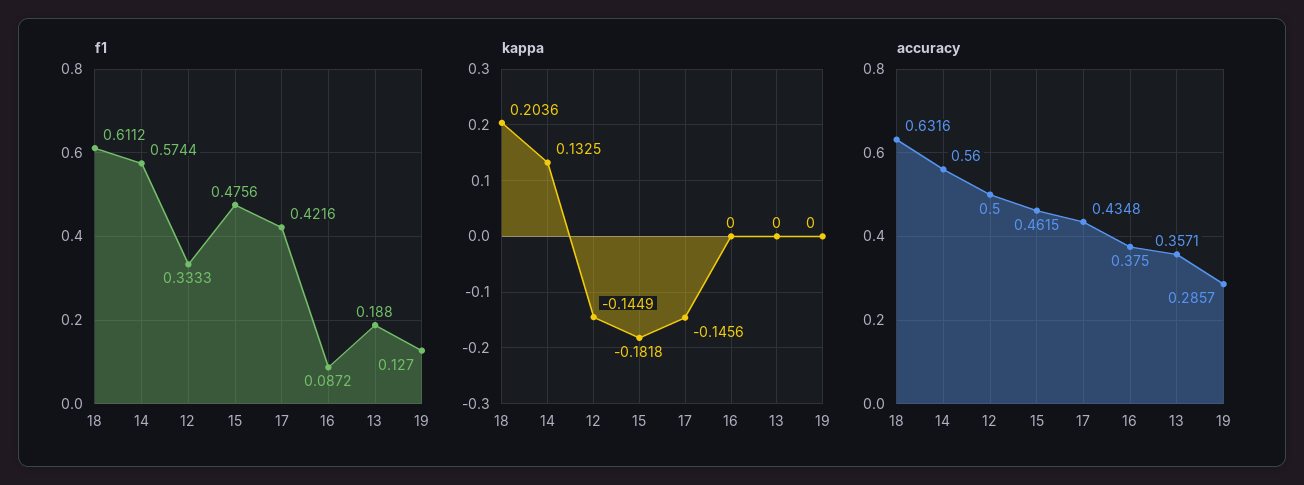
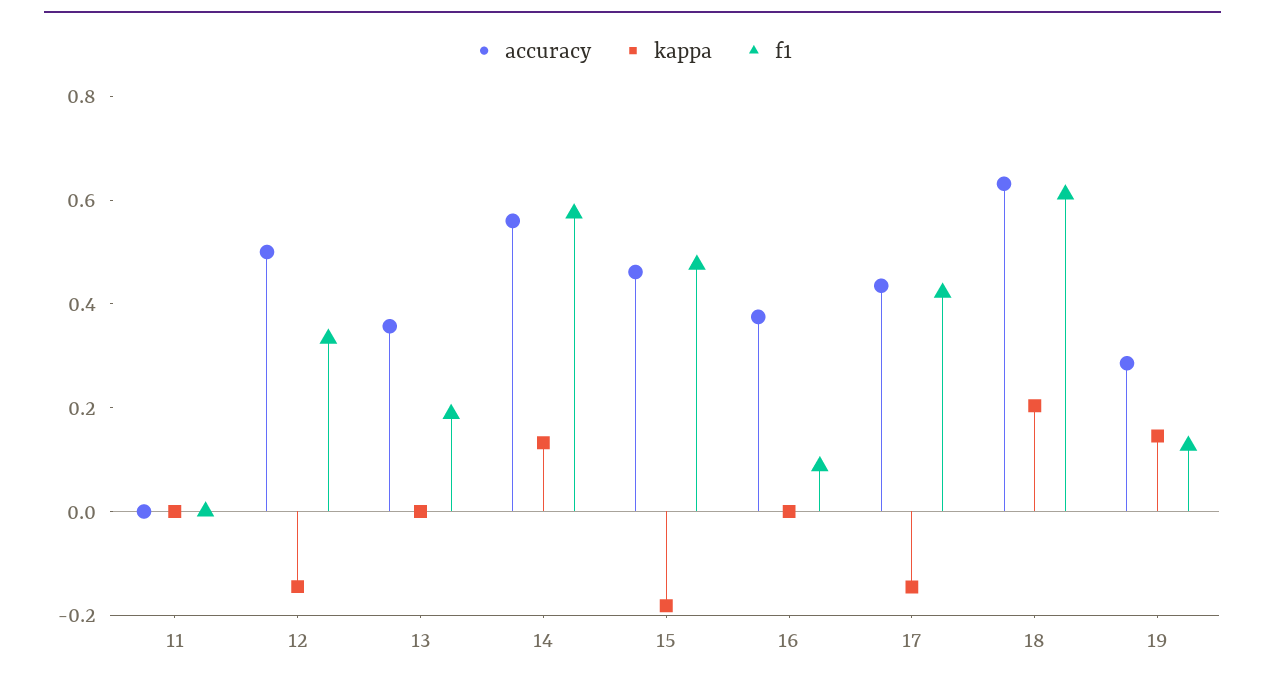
kappa, 19: 0 -> 0.15
accuracy, 11: none -> 0
kappa, 11: none -> 0
f1, 11: none -> 0

